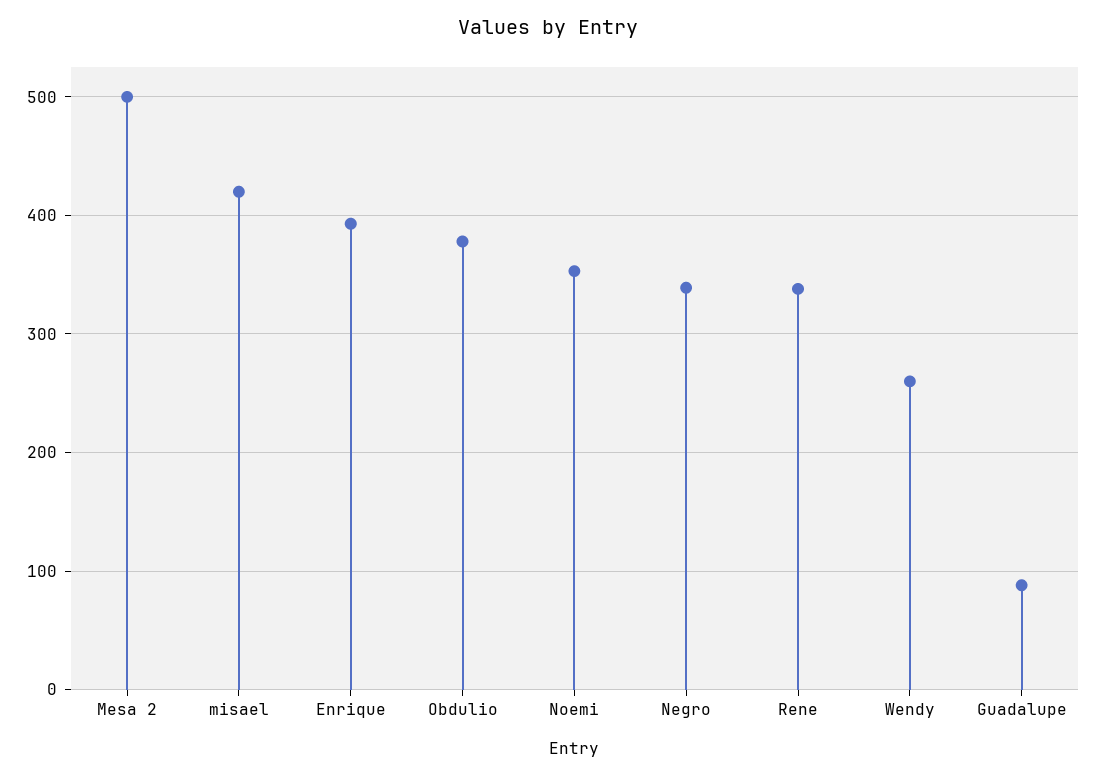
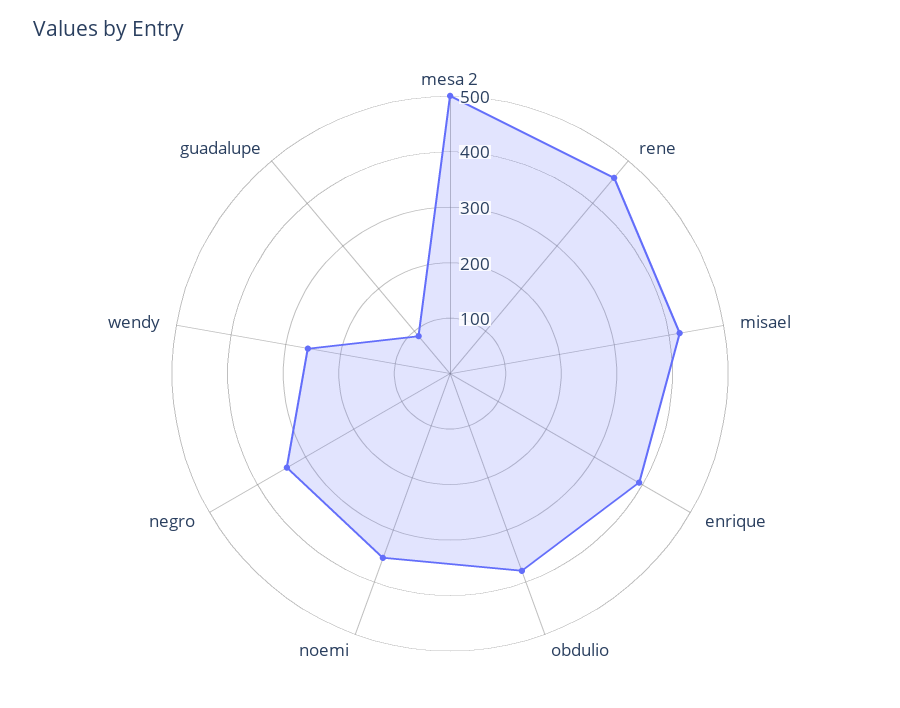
Rene: 340 -> 460

